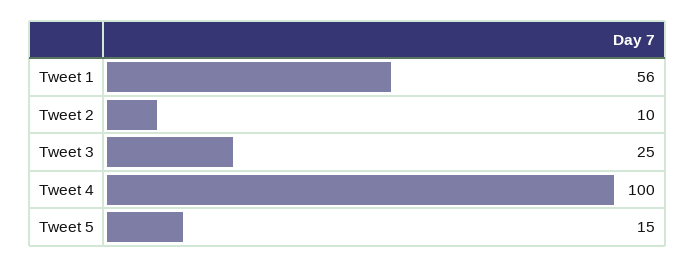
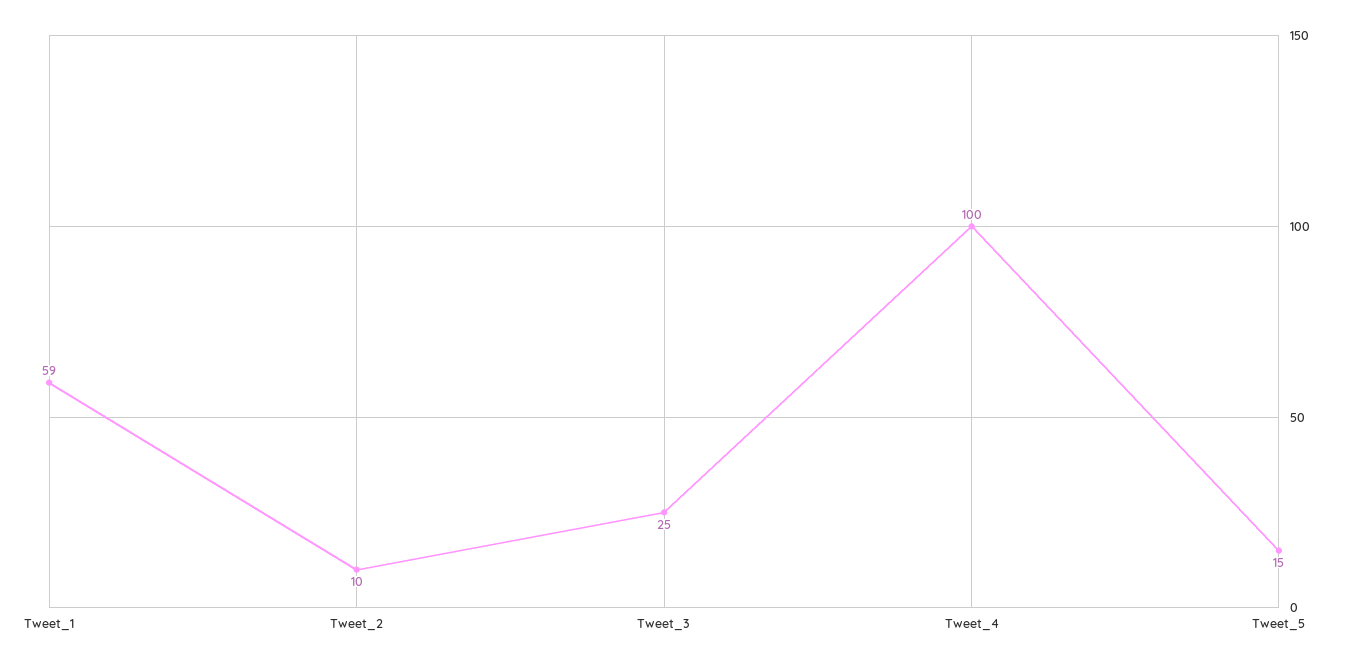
Tweet 1: 56 -> 59

